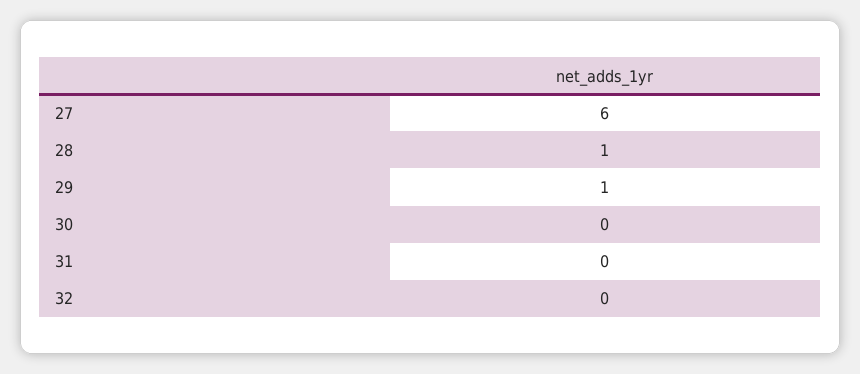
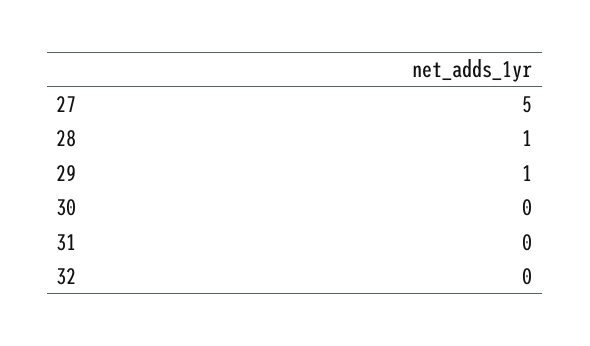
27: 6 -> 5

